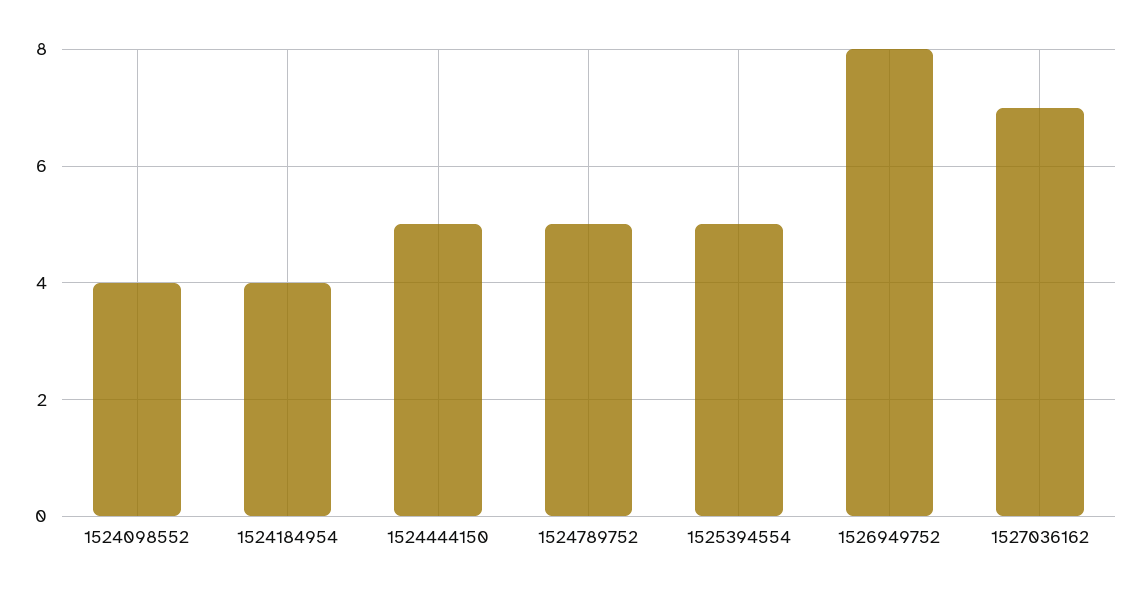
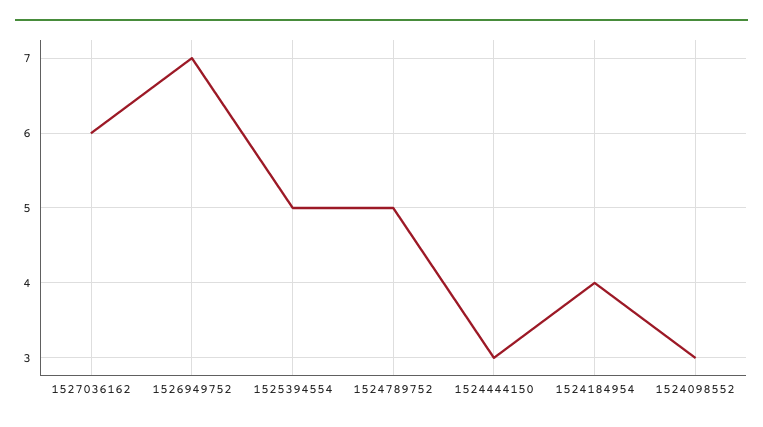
1524098552: 4 -> 3
1524444150: 5 -> 3
1526949752: 8 -> 7
1527036162: 7 -> 6

